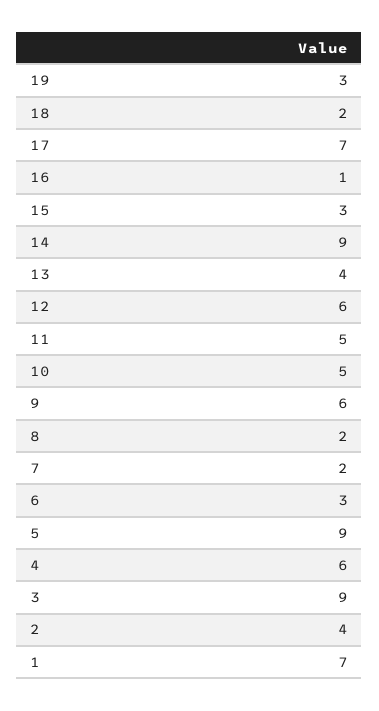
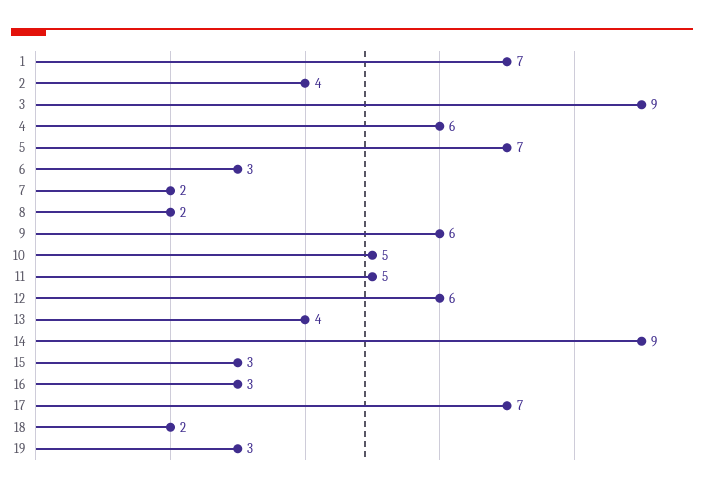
16: 1 -> 3
5: 9 -> 7

